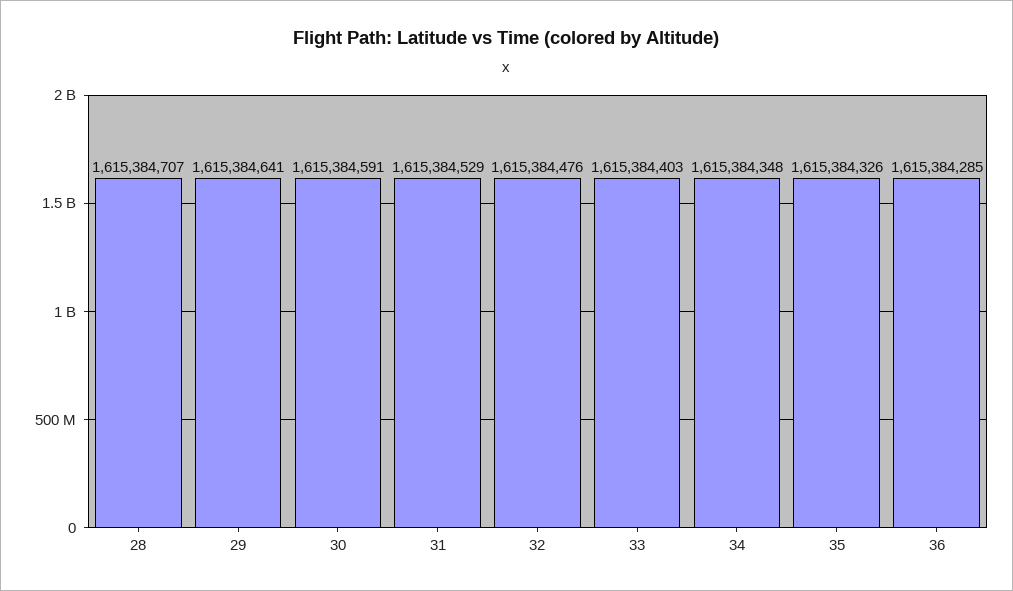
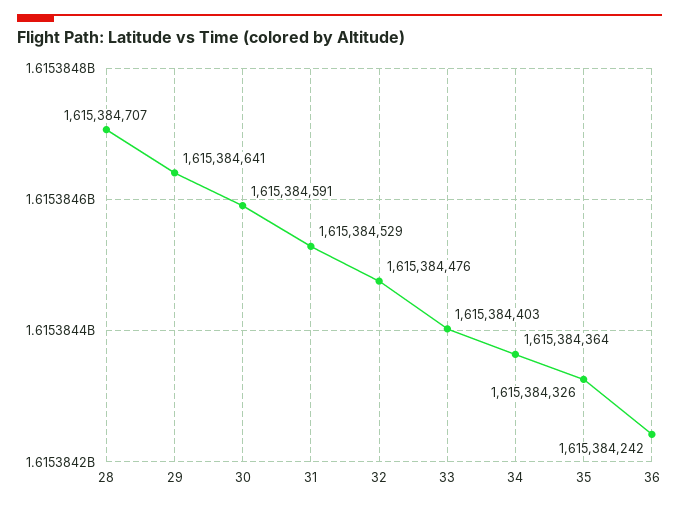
34: 1615384348 -> 1615384364
36: 1615384285 -> 1615384242

